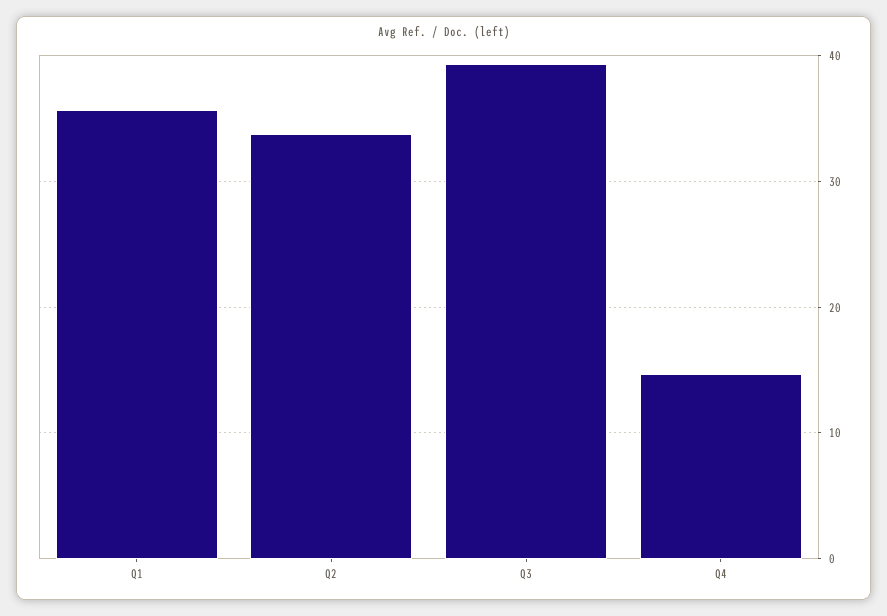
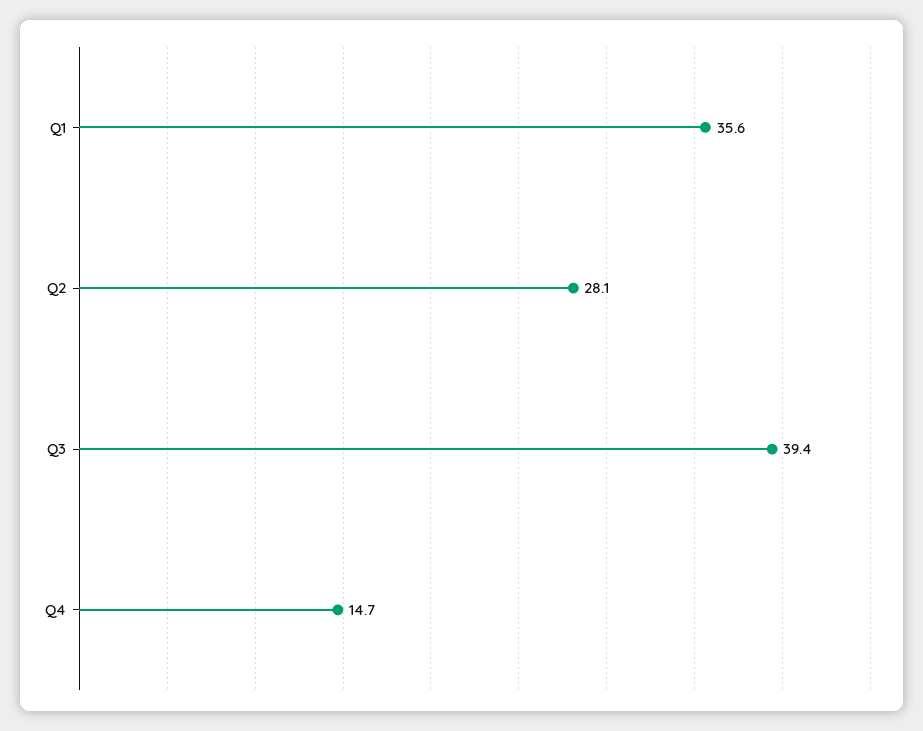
Q2: 34 -> 28.1

